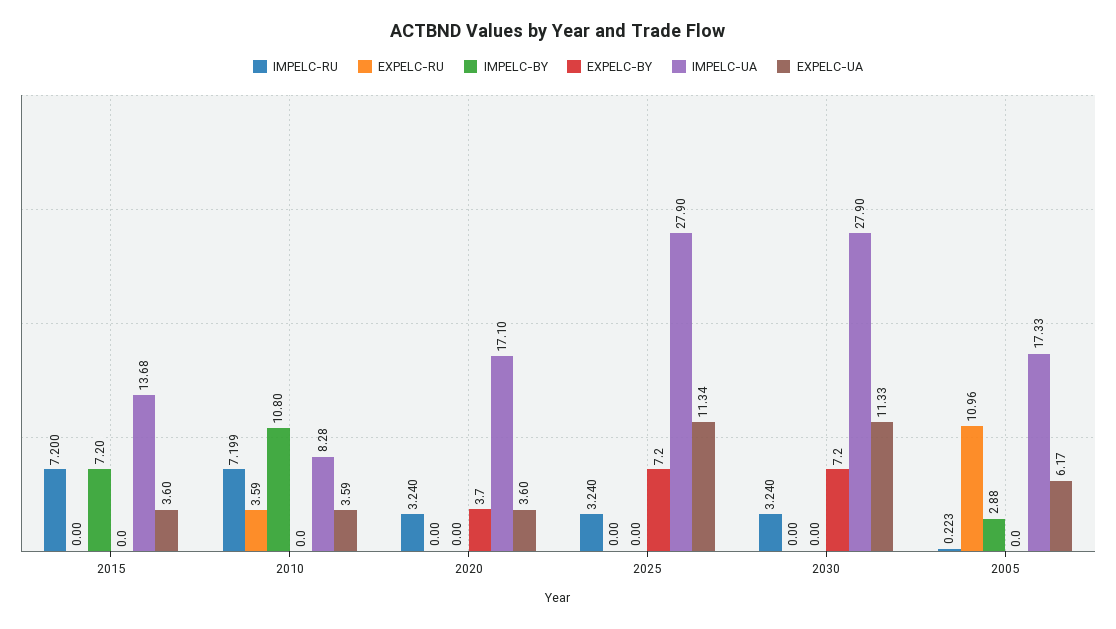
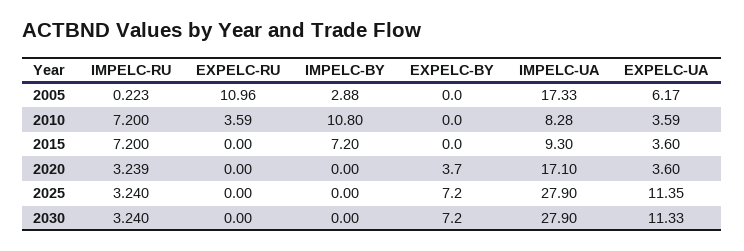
IMPELC-UA, 2015: 13.68 -> 9.3
IMPELC-RU, 2010: 7.199 -> 7.2
IMPELC-RU, 2020: 3.24 -> 3.239
EXPELC-UA, 2025: 11.34 -> 11.35

